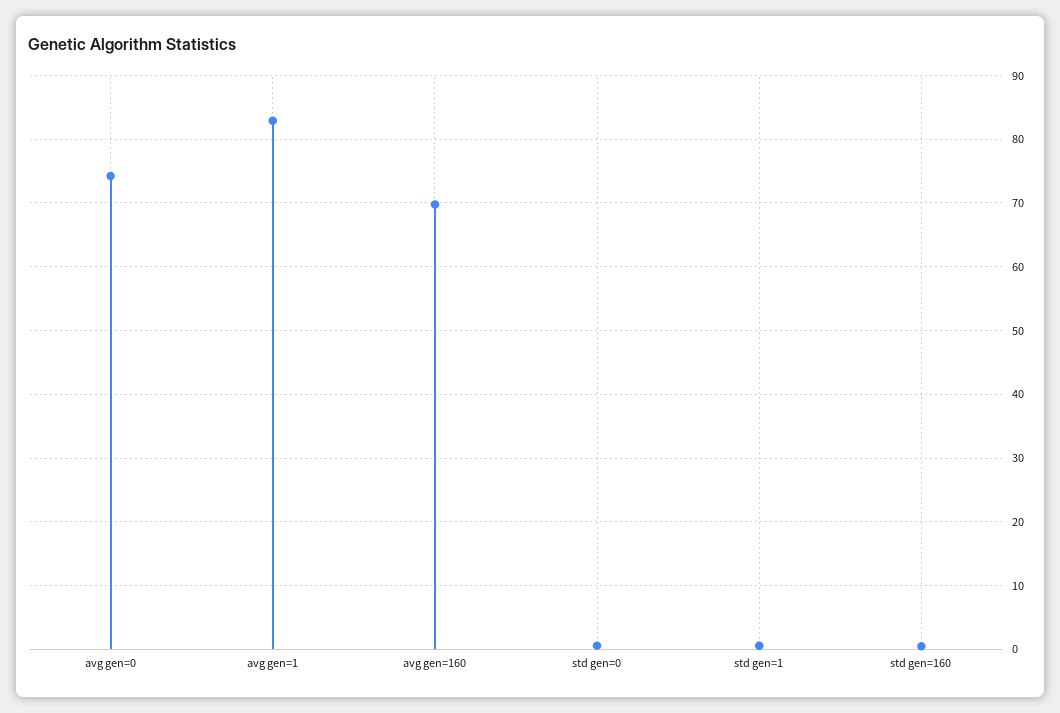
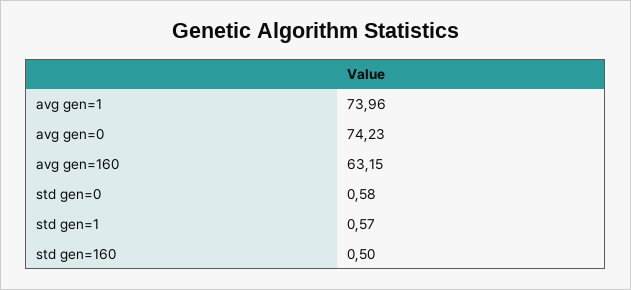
avg gen=1: 83 -> 73.96
avg gen=160: 70 -> 63.15

